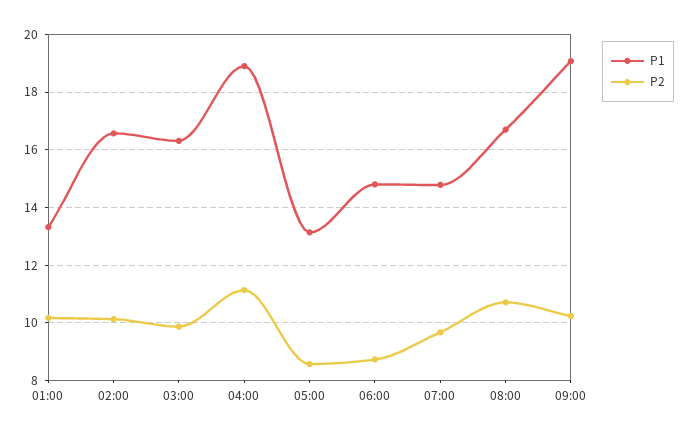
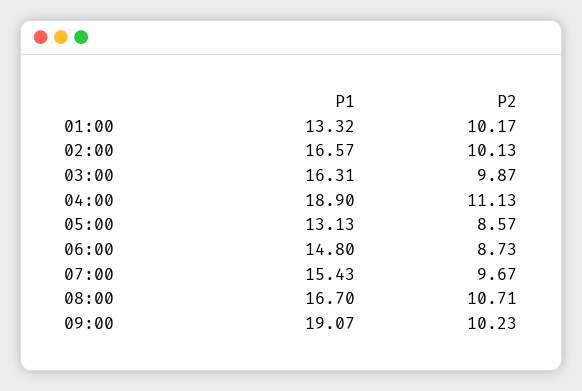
P1, 07:00: 14.75 -> 15.43

